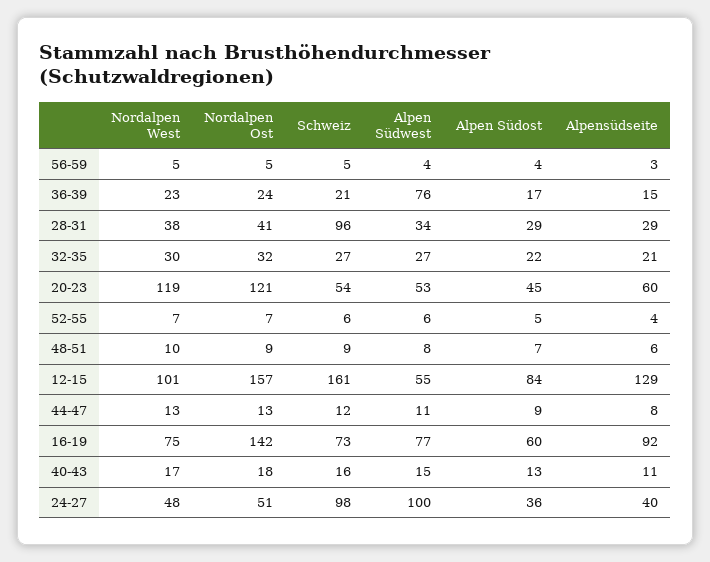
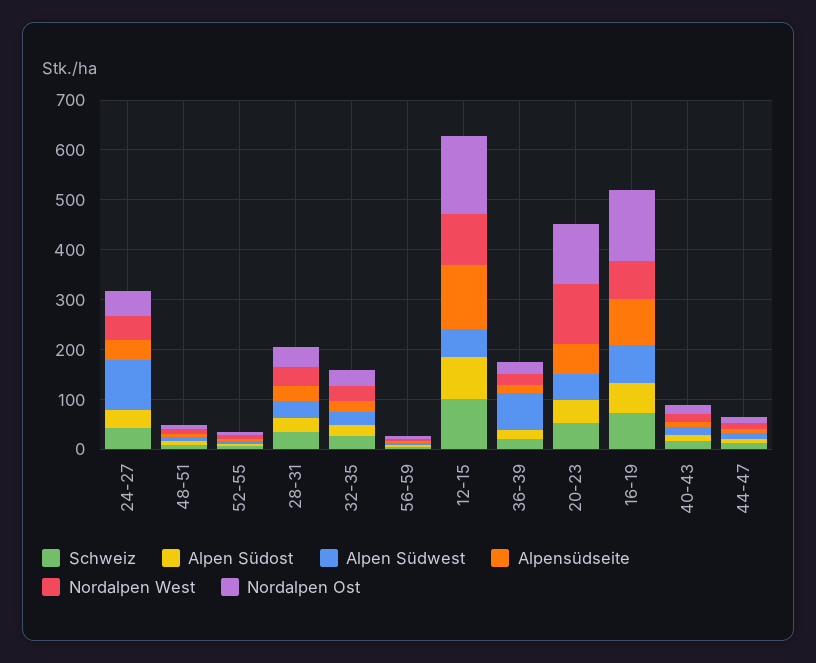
Schweiz, 28-31: 96 -> 40
Schweiz, 12-15: 161 -> 100
Schweiz, 24-27: 98 -> 40

